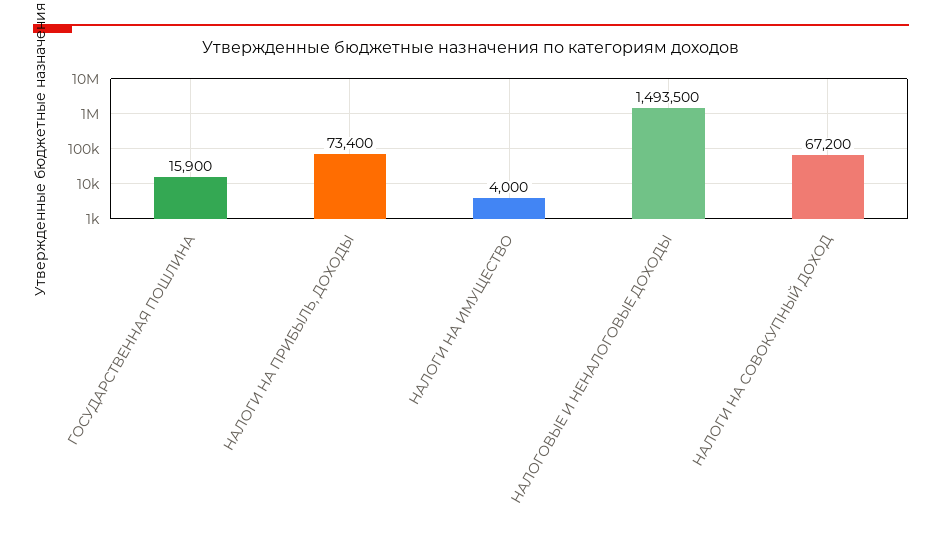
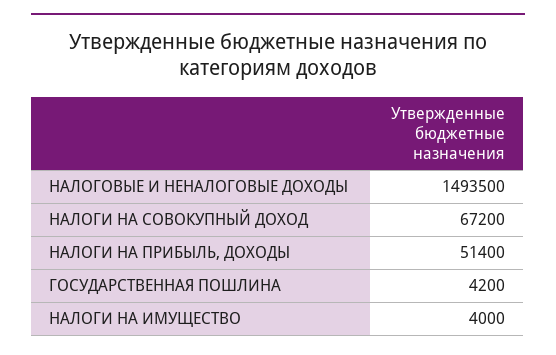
ГОСУДАРСТВЕННАЯ ПОШЛИНА: 15900 -> 4200
НАЛОГИ НА ПРИБЫЛЬ, ДОХОДЫ: 73400 -> 51400

